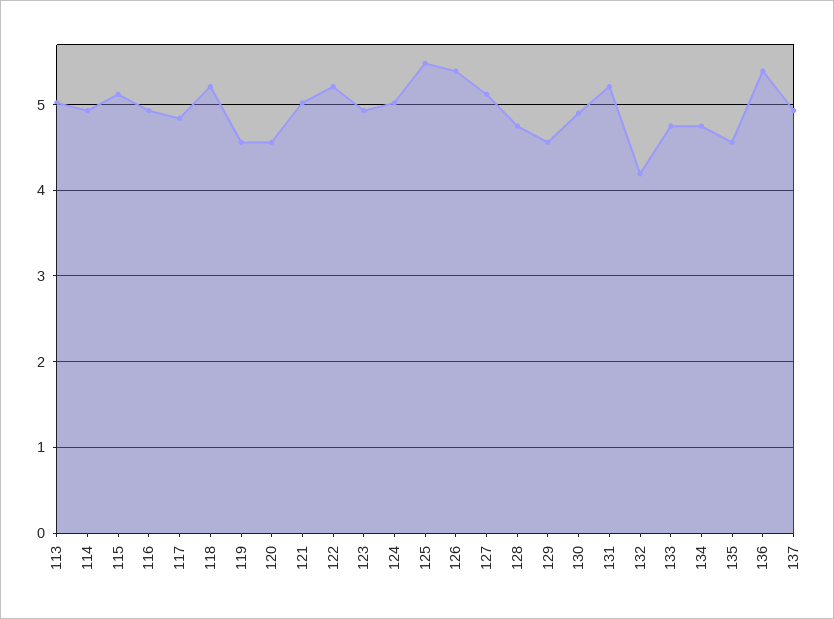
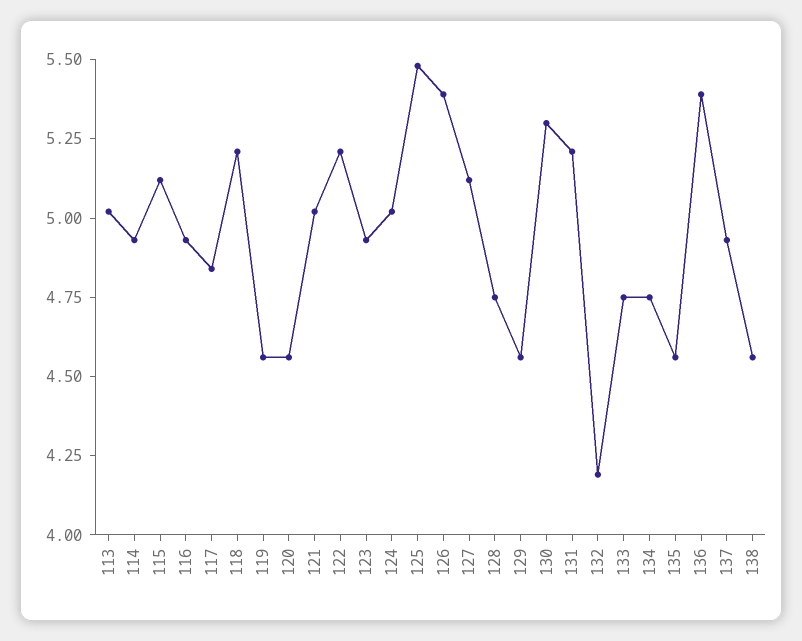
130: 4.9 -> 5.3
138: none -> 4.55

